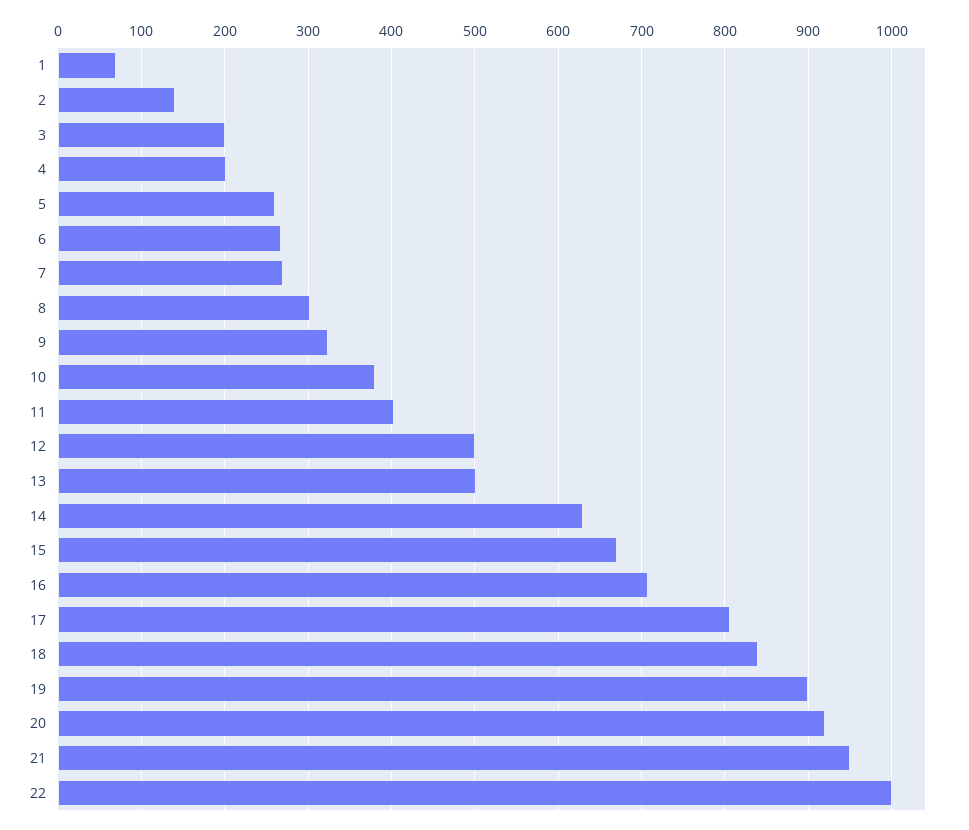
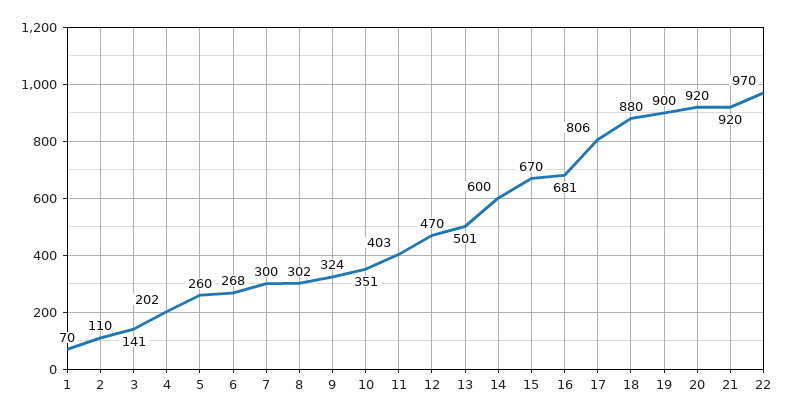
2: 140 -> 110
3: 200 -> 141
7: 270 -> 300
10: 380 -> 351
12: 500 -> 470
14: 630 -> 600
16: 710 -> 681
18: 840 -> 880
21: 950 -> 920
22: 1000 -> 970

